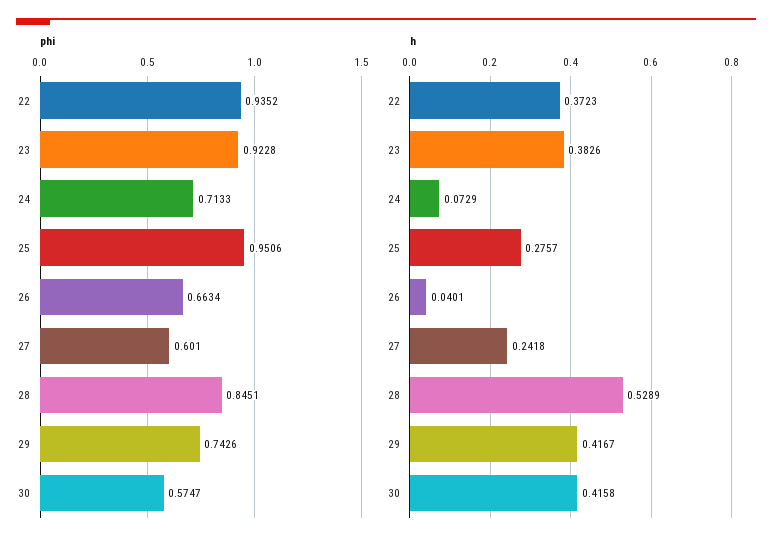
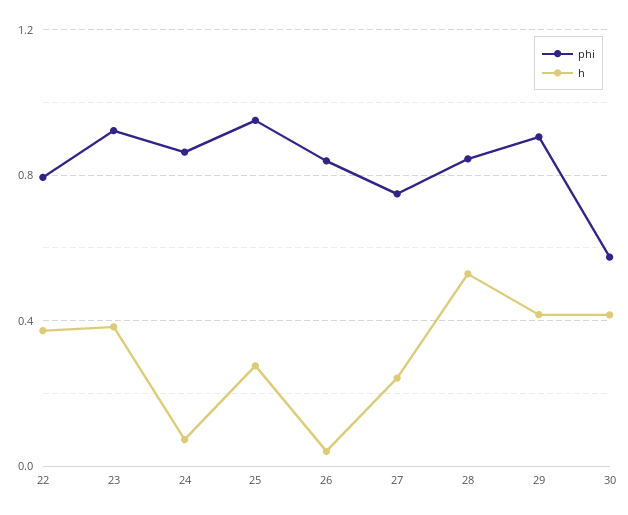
phi, 22: 0.9352 -> 0.8
phi, 24: 0.7133 -> 0.85
phi, 26: 0.6634 -> 0.85
phi, 27: 0.601 -> 0.75
phi, 29: 0.7426 -> 0.9

